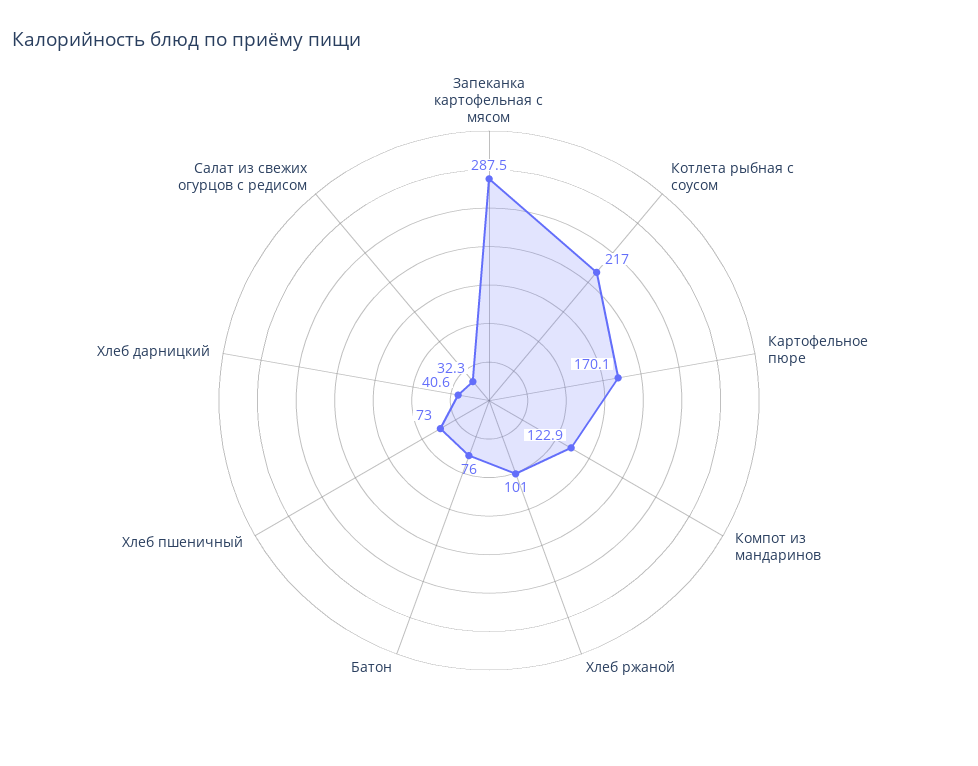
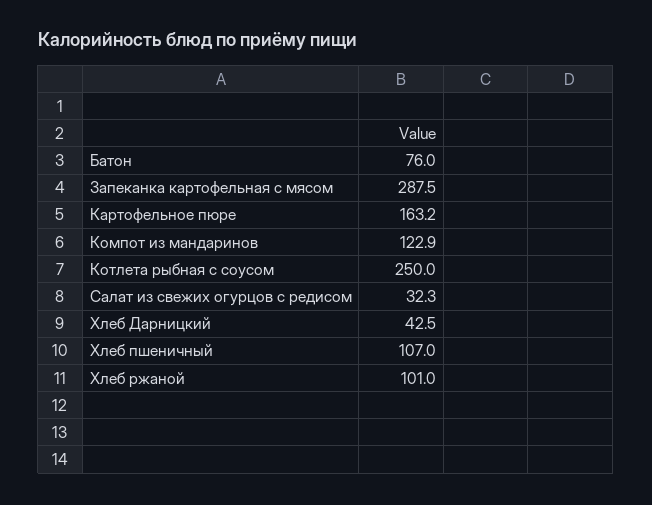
Котлета рыбная с соусом: 217 -> 250
Картофельное пюре: 170.1 -> 163.2
Хлеб пшеничный: 73 -> 107
Хлеб дарницкий: 40.6 -> 42.5

